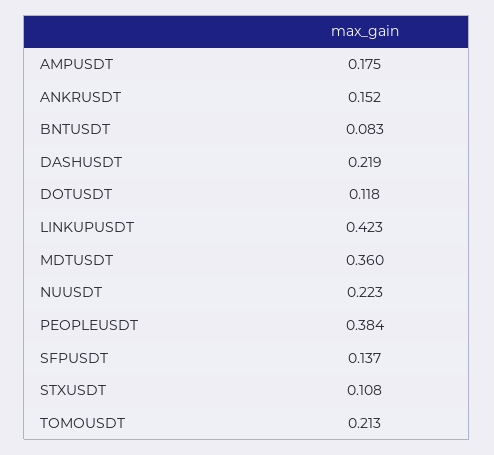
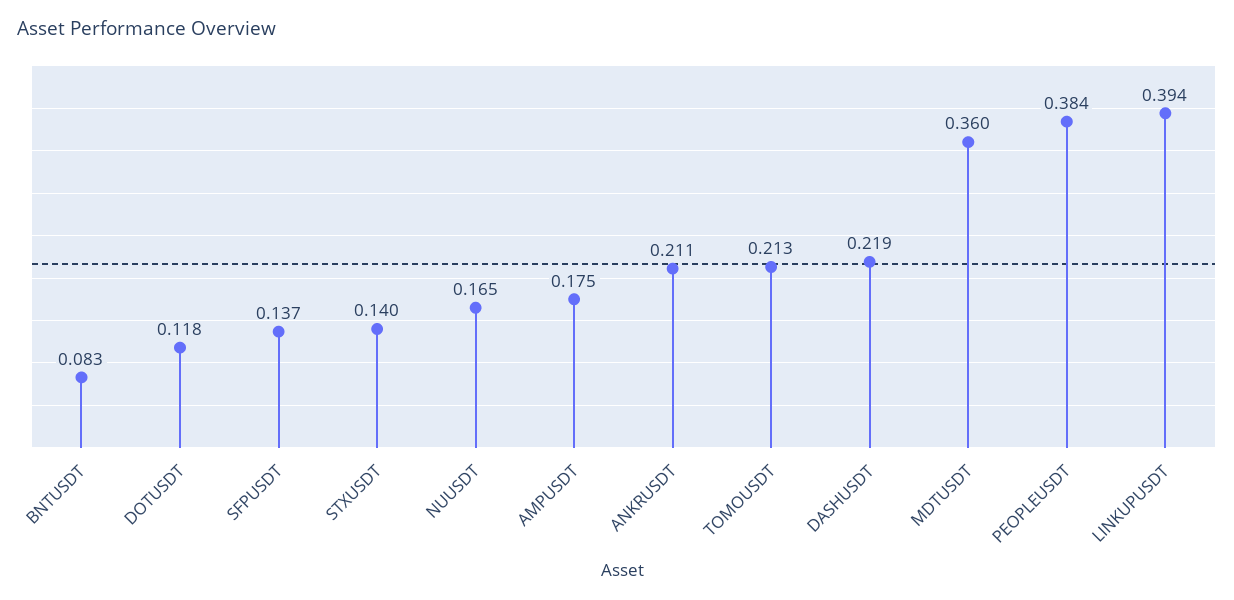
ANKRUSDT: 0.152 -> 0.211
LINKUPUSDT: 0.423 -> 0.394
NUUSDT: 0.223 -> 0.165
STXUSDT: 0.108 -> 0.14

